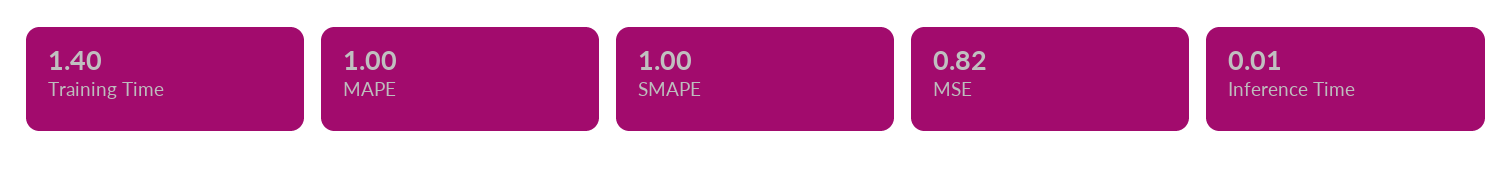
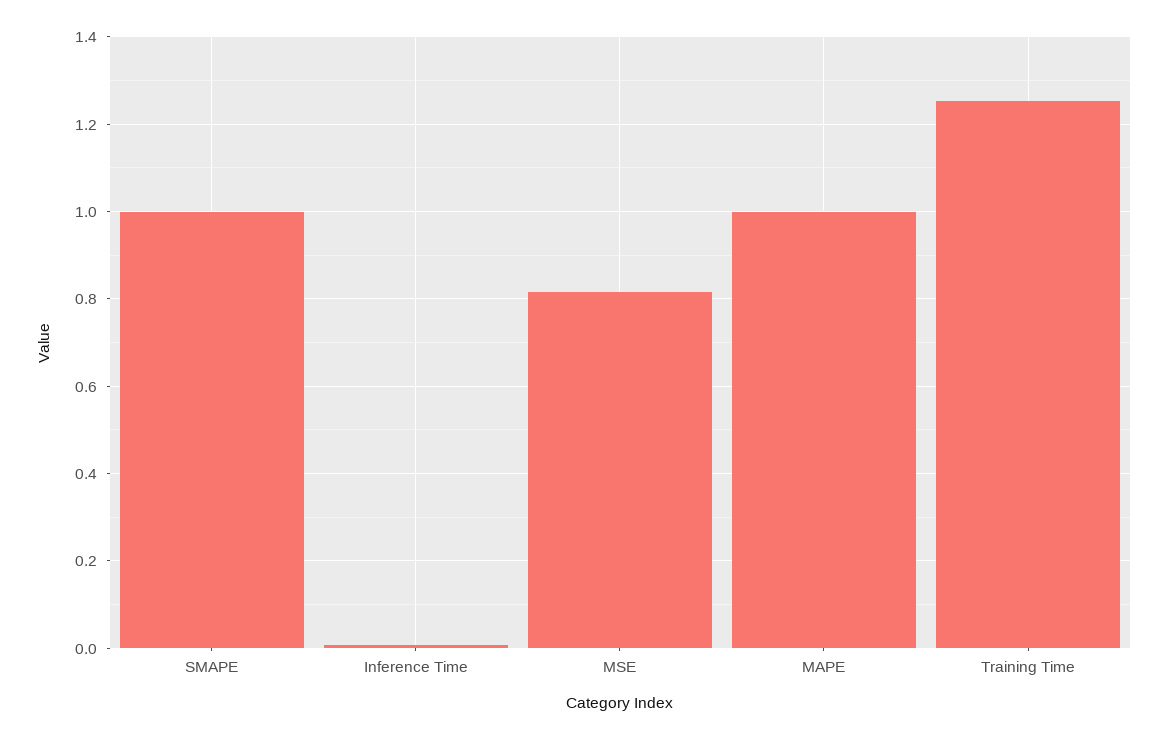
Training Time: 1.4 -> 1.26

